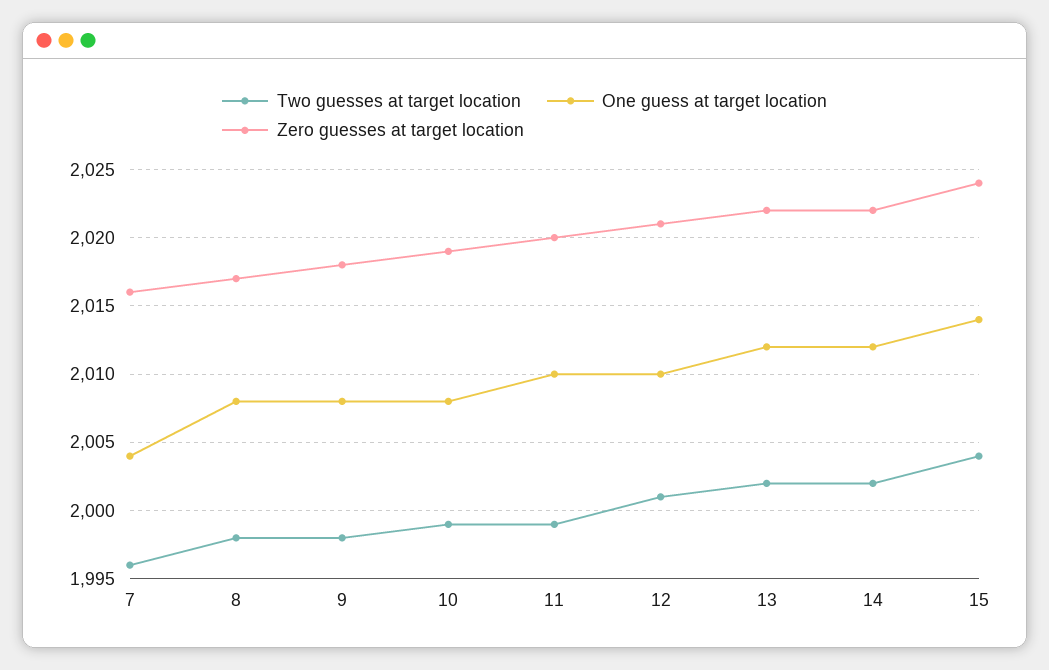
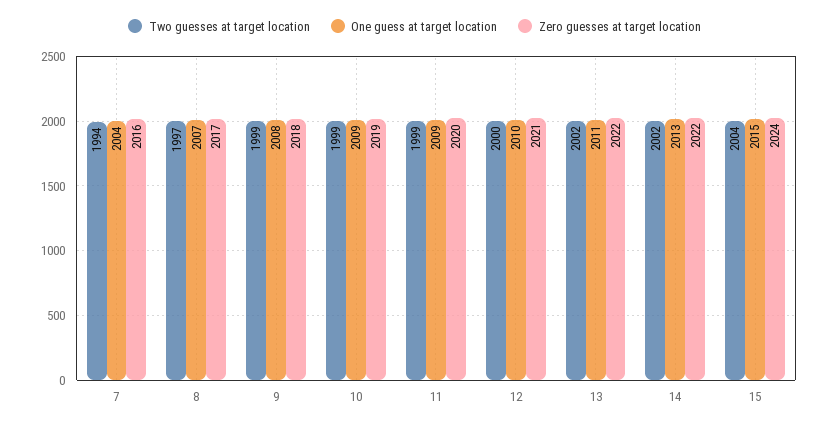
Two guesses at target location, 7: 1996 -> 1994
Two guesses at target location, 8: 1998 -> 1997
One guess at target location, 8: 2008 -> 2007
Two guesses at target location, 9: 1998 -> 1999
One guess at target location, 10: 2008 -> 2009
One guess at target location, 11: 2010 -> 2009
Two guesses at target location, 12: 2001 -> 2000
One guess at target location, 13: 2012 -> 2011
One guess at target location, 14: 2012 -> 2013
One guess at target location, 15: 2014 -> 2015

